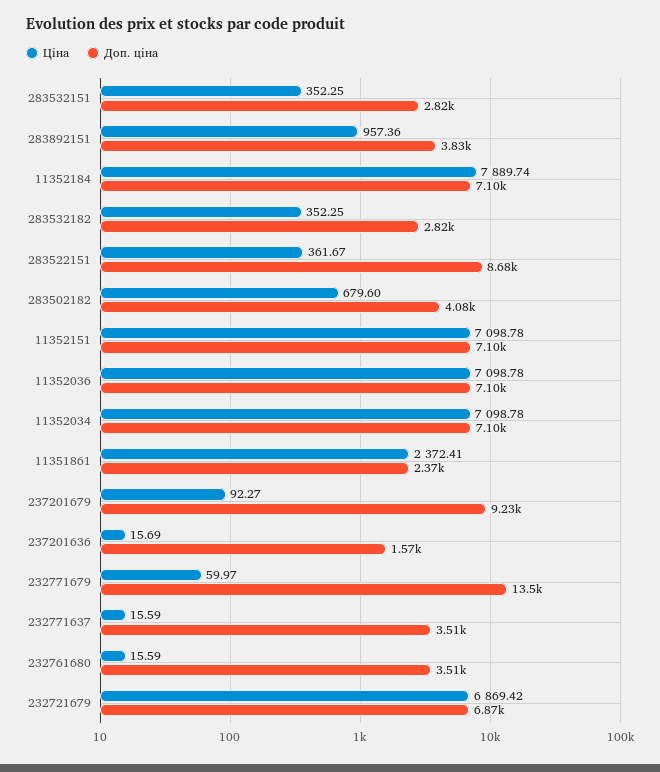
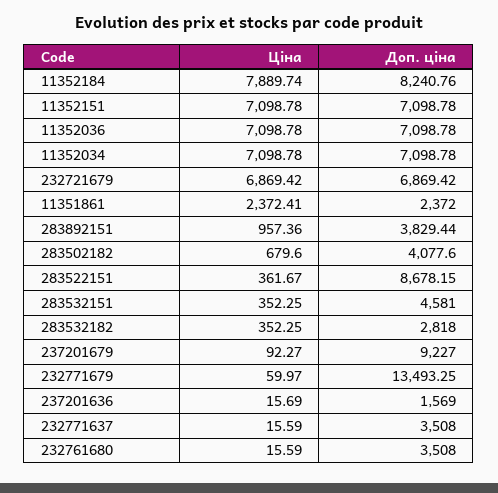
Доп. ціна, 283532151: 2820 -> 4581
Доп. ціна, 11352184: 7100 -> 8240.76

